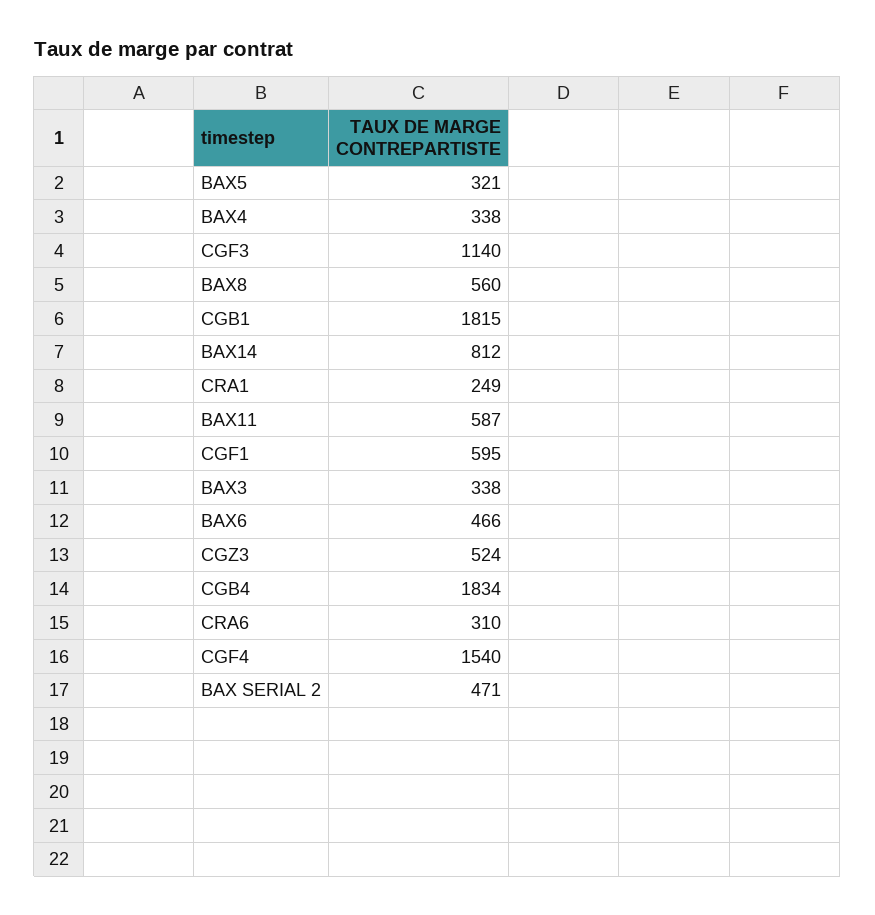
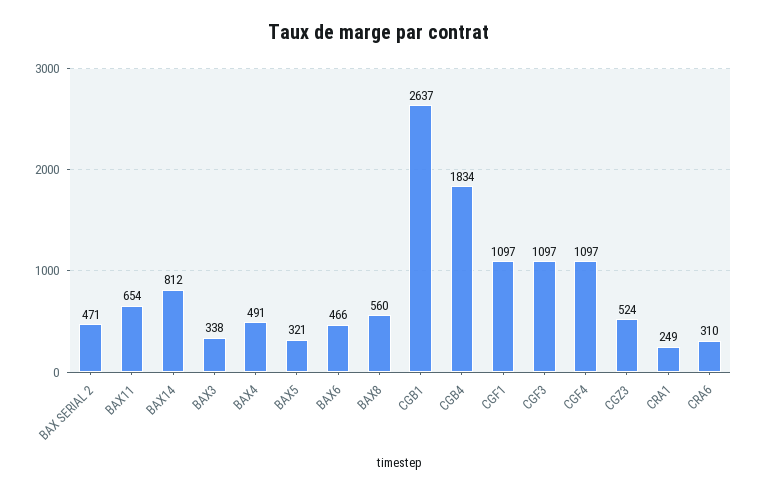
BAX4: 338 -> 491
CGF3: 1140 -> 1097
CGB1: 1815 -> 2637
BAX11: 587 -> 654
CGF1: 595 -> 1097
CGF4: 1540 -> 1097

